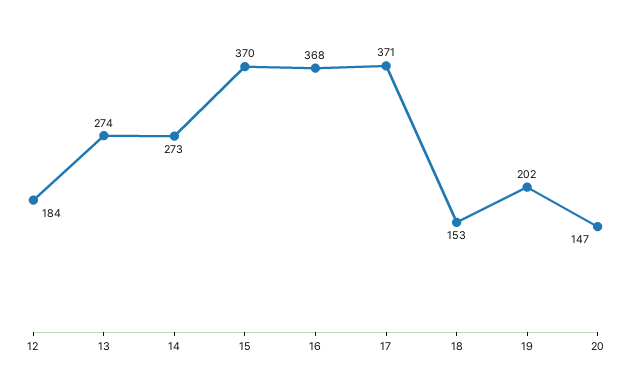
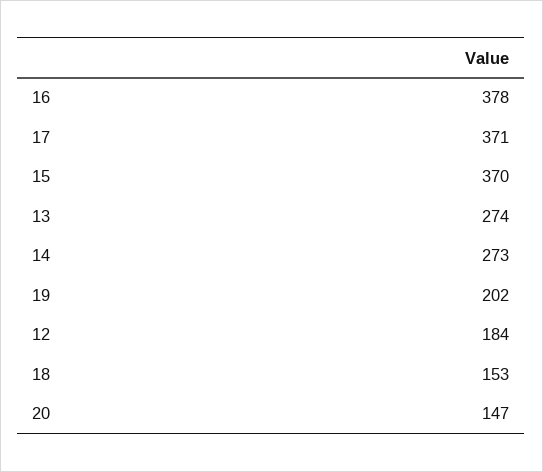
16: 368 -> 378

